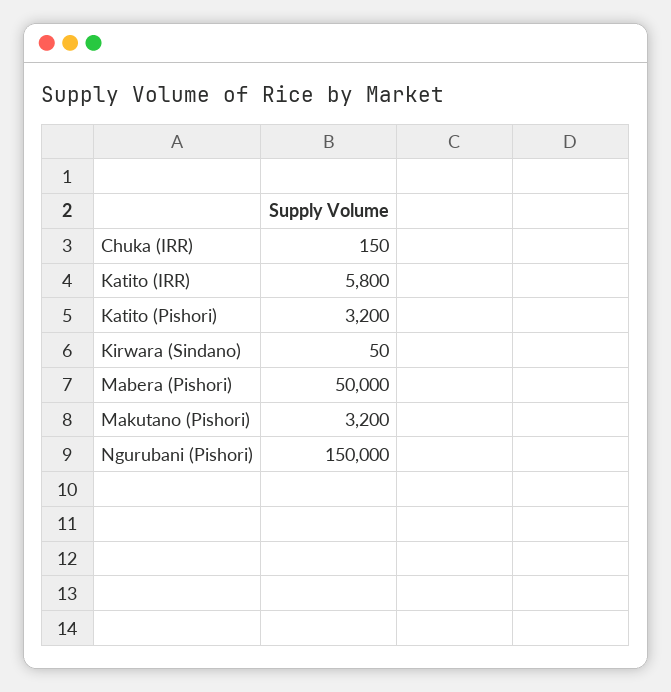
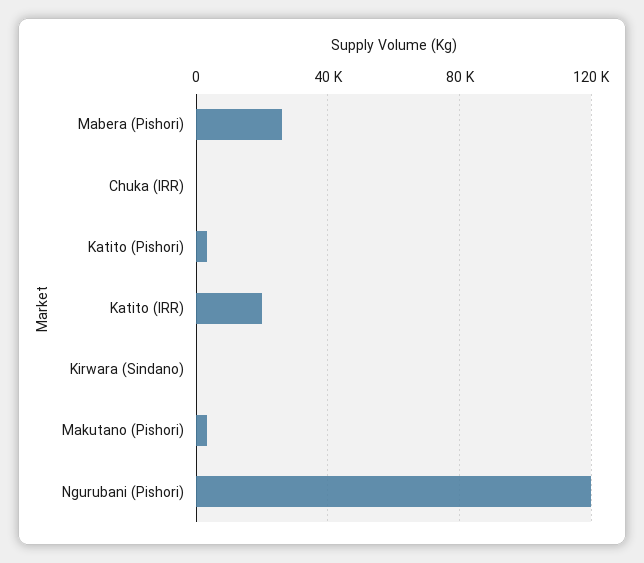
Katito (IRR): 5800 -> 20000
Mabera (Pishori): 50000 -> 25000
Ngurubani (Pishori): 150000 -> 120000

